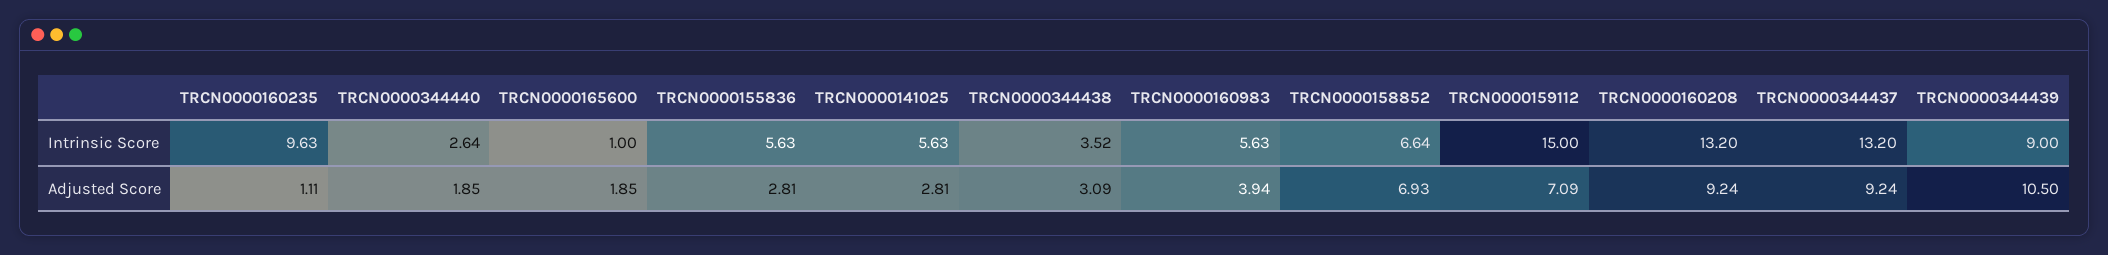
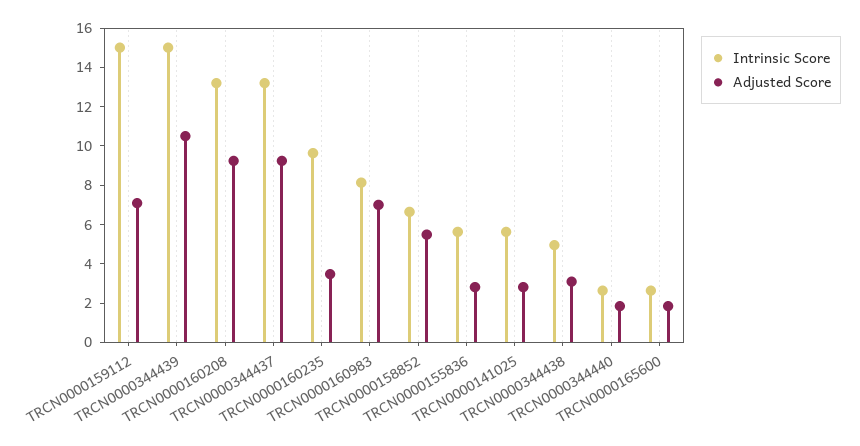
Intrinsic Score, TRCN0000165600: 1 -> 2.5
Intrinsic Score, TRCN0000344438: 3.52 -> 5
Intrinsic Score, TRCN0000160983: 5.63 -> 8
Intrinsic Score, TRCN0000344439: 9 -> 15
Adjusted Score, TRCN0000160235: 1.11 -> 3.5
Adjusted Score, TRCN0000160983: 3.94 -> 7
Adjusted Score, TRCN0000158852: 6.93 -> 5.5

